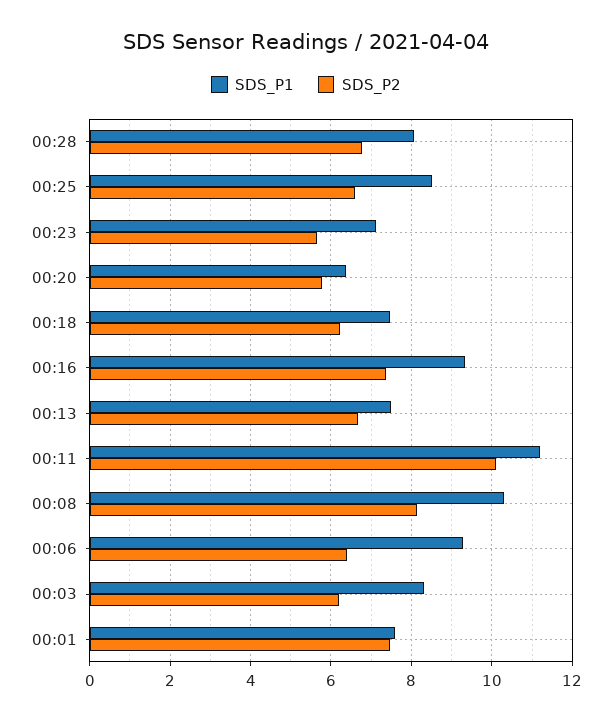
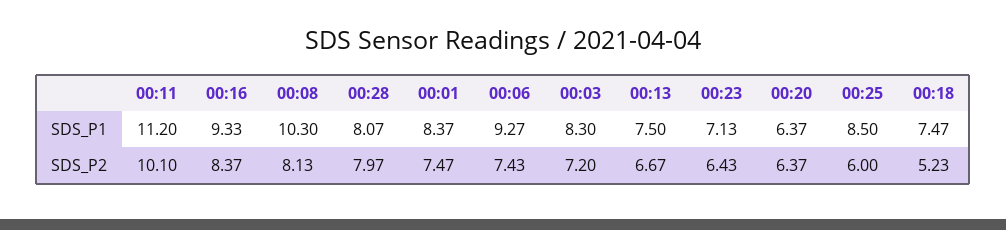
SDS_P2, 00:28: 6.8 -> 7.97
SDS_P2, 00:25: 6.6 -> 6
SDS_P2, 00:23: 5.6 -> 6.43
SDS_P2, 00:20: 5.8 -> 6.37
SDS_P2, 00:18: 6.2 -> 5.23
SDS_P2, 00:16: 7.4 -> 8.37
SDS_P2, 00:06: 6.4 -> 7.43
SDS_P2, 00:03: 6.2 -> 7.2
SDS_P1, 00:01: 7.6 -> 8.37

